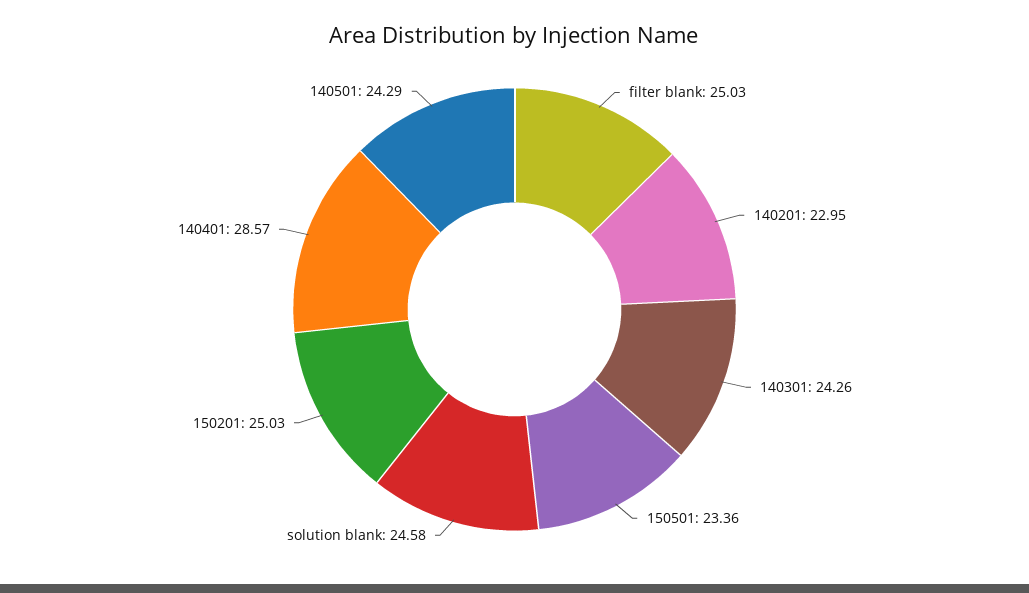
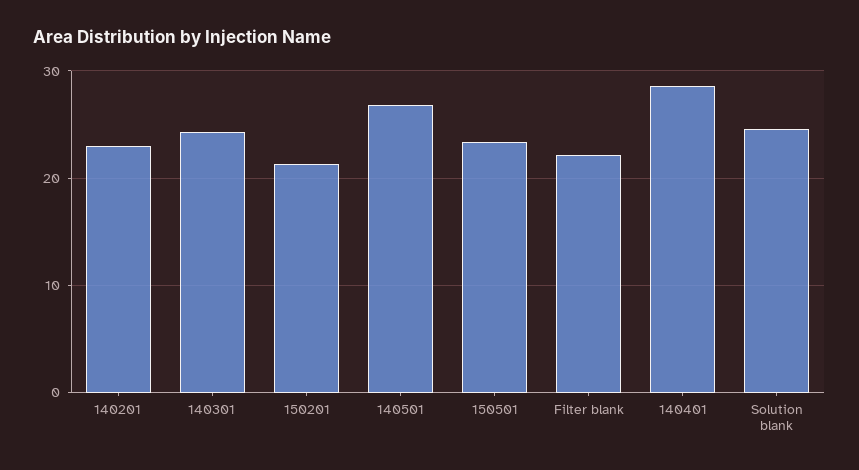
filter blank: 25.03 -> 22
150201: 25.03 -> 21
140501: 24.29 -> 27

